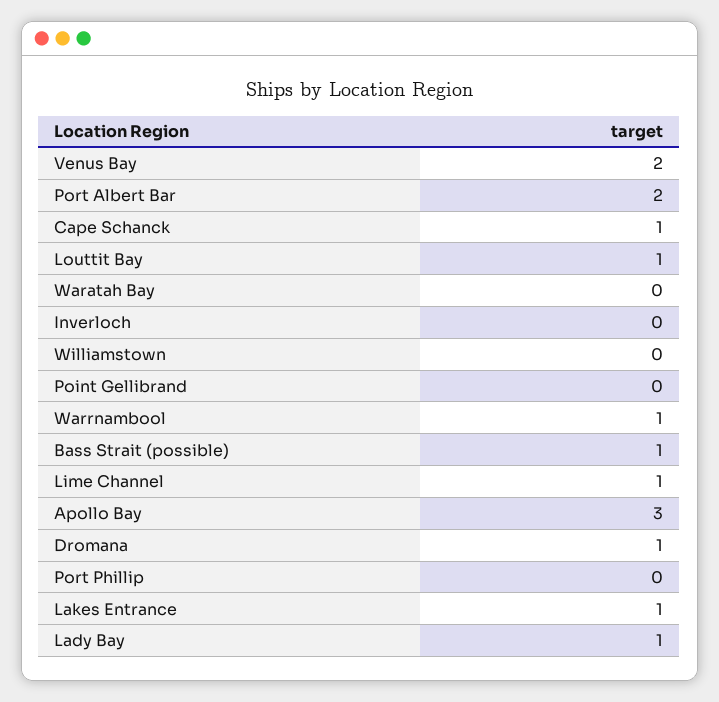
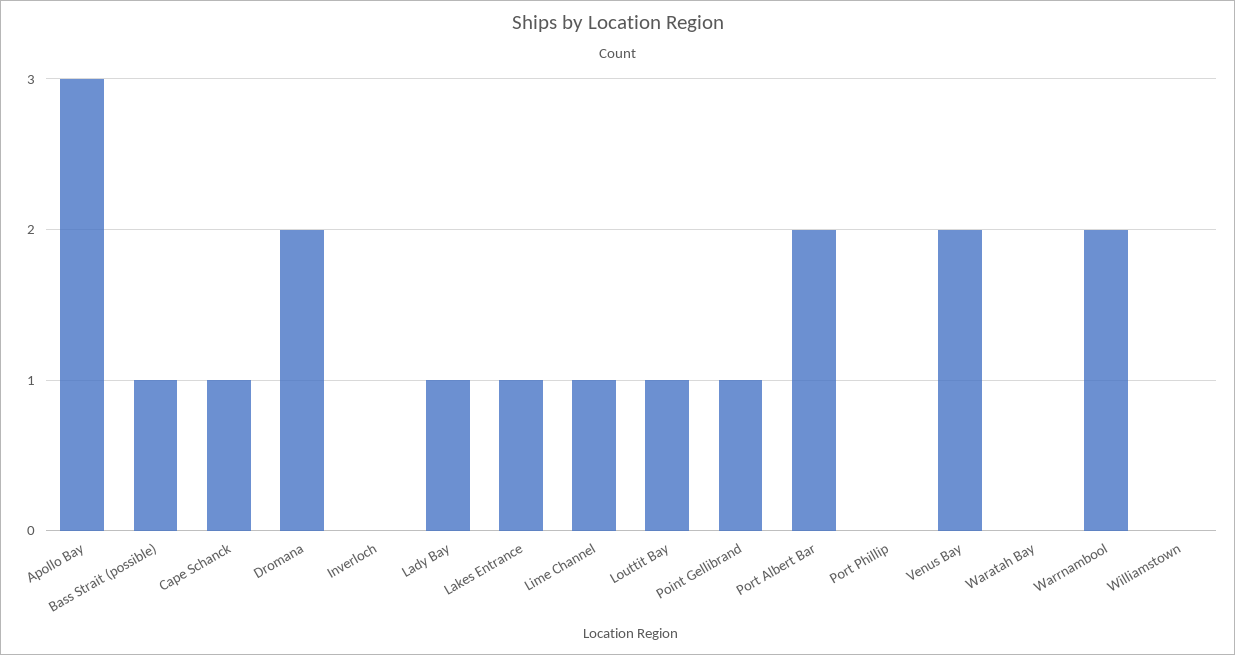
Point Gellibrand: 0 -> 1
Warrnambool: 1 -> 2
Dromana: 1 -> 2

